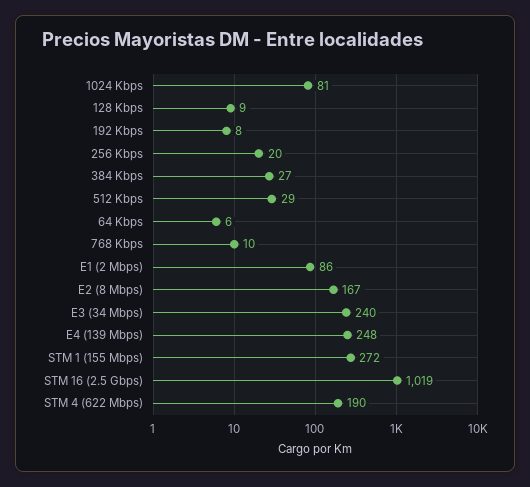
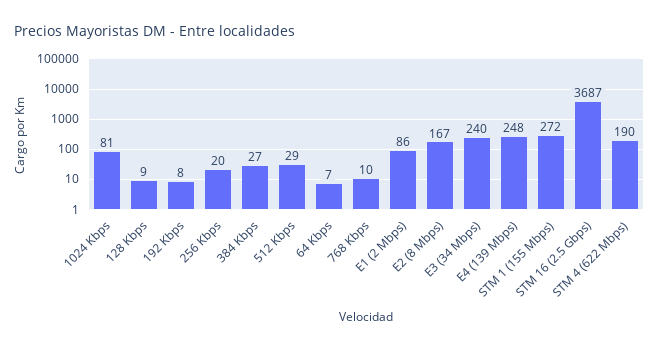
64 Kbps: 6 -> 7
STM 16 (2.5 Gbps): 1019 -> 3687

